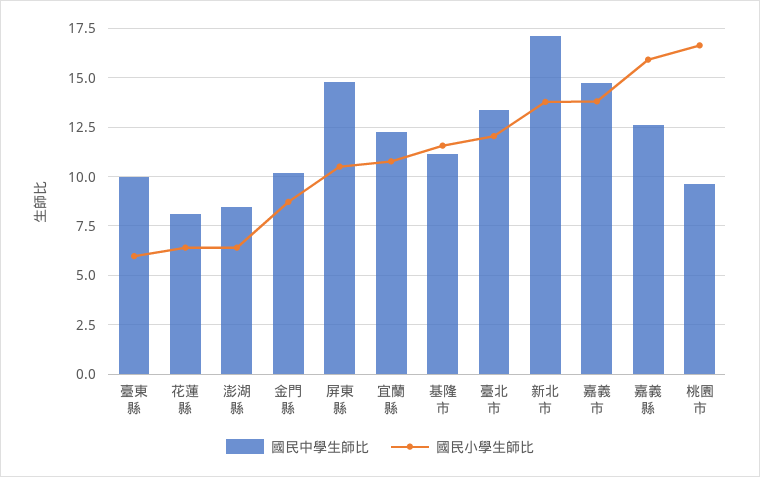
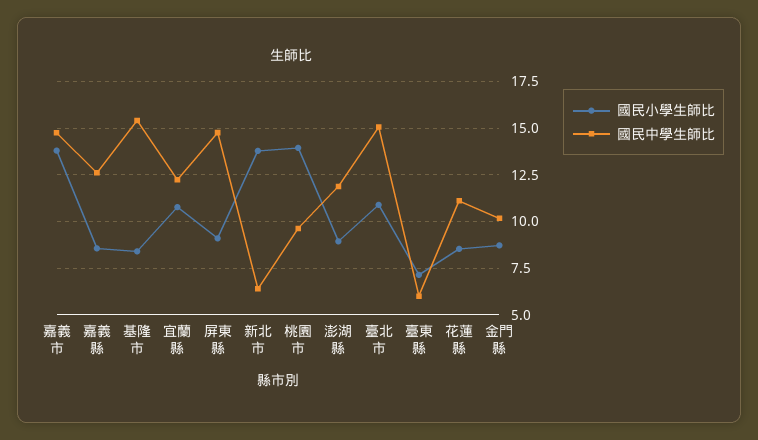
國民中學生師比, 臺東縣: 10 -> 6
國民小學生師比, 臺東縣: 6 -> 7
國民中學生師比, 花蓮縣: 8 -> 11
國民小學生師比, 花蓮縣: 6.5 -> 8.5
國民中學生師比, 澎湖縣: 8.5 -> 12
國民小學生師比, 澎湖縣: 6.5 -> 9
國民小學生師比, 屏東縣: 10.5 -> 9
國民中學生師比, 基隆市: 11 -> 15.5
國民小學生師比, 基隆市: 11.5 -> 8.5
國民中學生師比, 臺北市: 13.5 -> 15
國民小學生師比, 臺北市: 12 -> 11
國民中學生師比, 新北市: 17 -> 6.5
國民小學生師比, 嘉義縣: 16 -> 8.5
國民小學生師比, 桃園市: 16.5 -> 14

